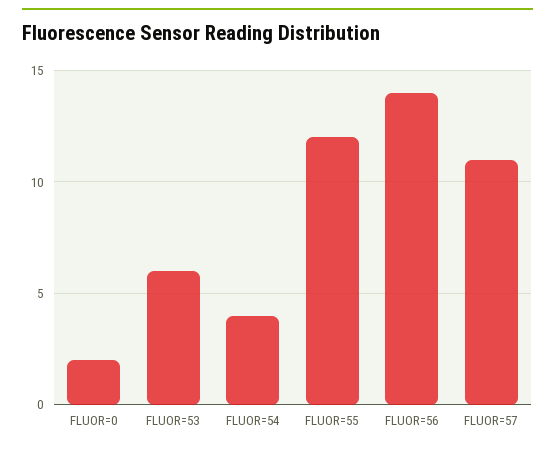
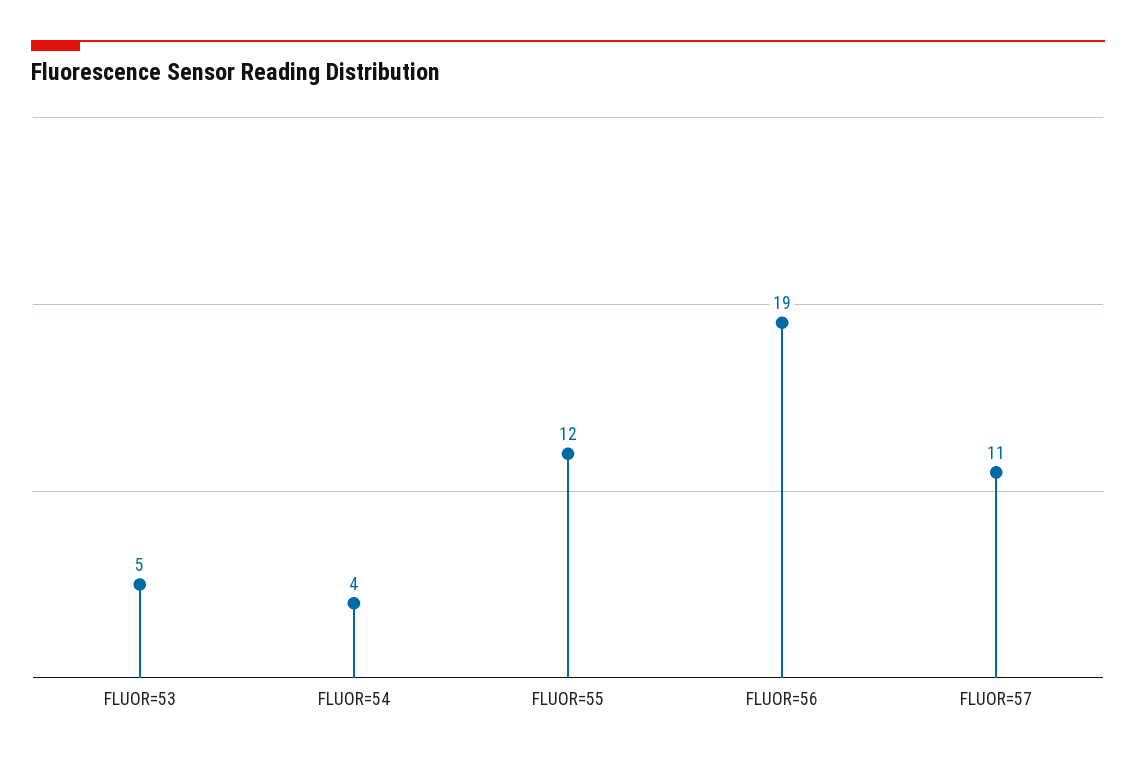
FLUOR=0: 2 -> none
FLUOR=53: 6 -> 5
FLUOR=56: 14 -> 19

